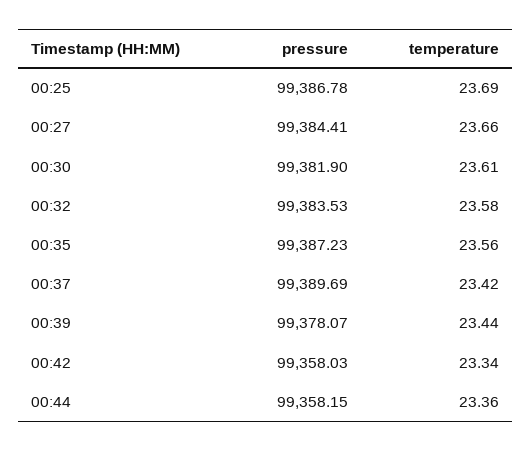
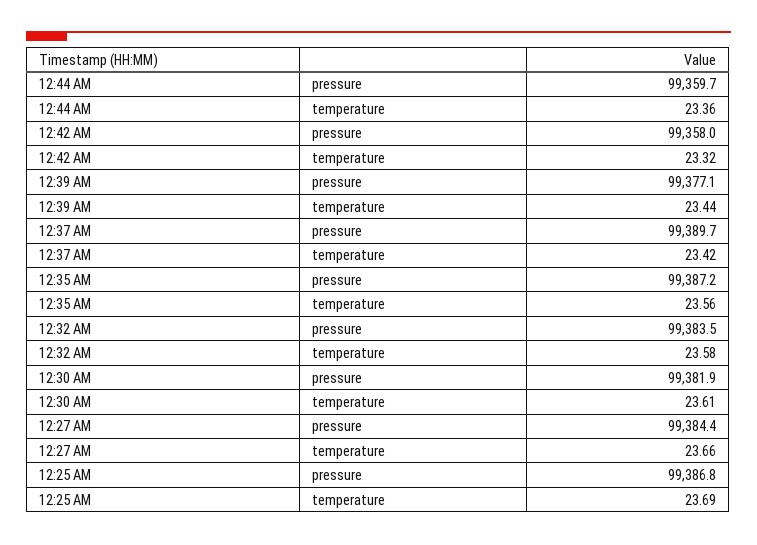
pressure, 00:39: 99378.07 -> 99377.1
temperature, 00:42: 23.34 -> 23.32
pressure, 00:44: 99358.15 -> 99359.7

